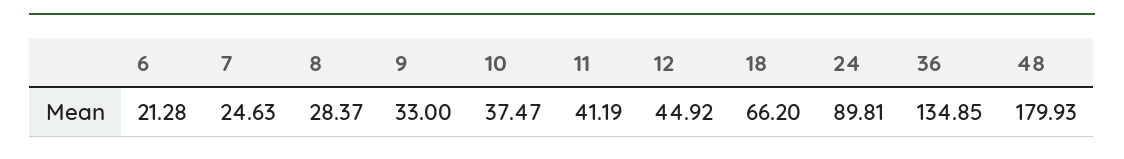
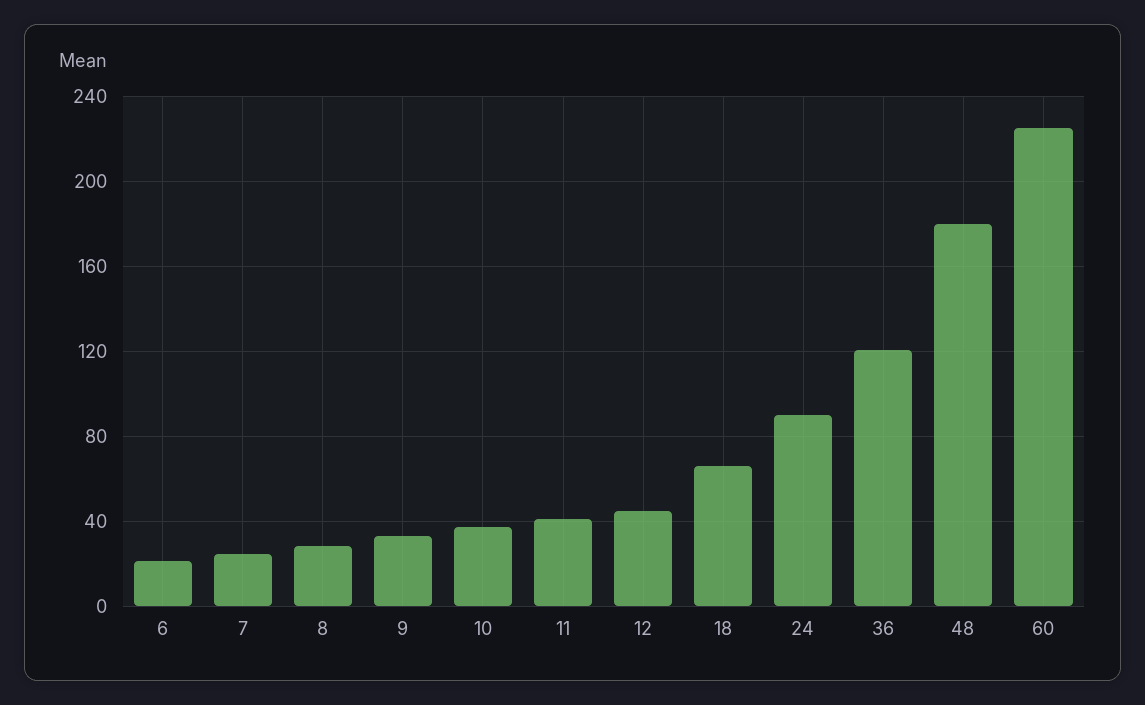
36: 134.85 -> 120
60: none -> 225

